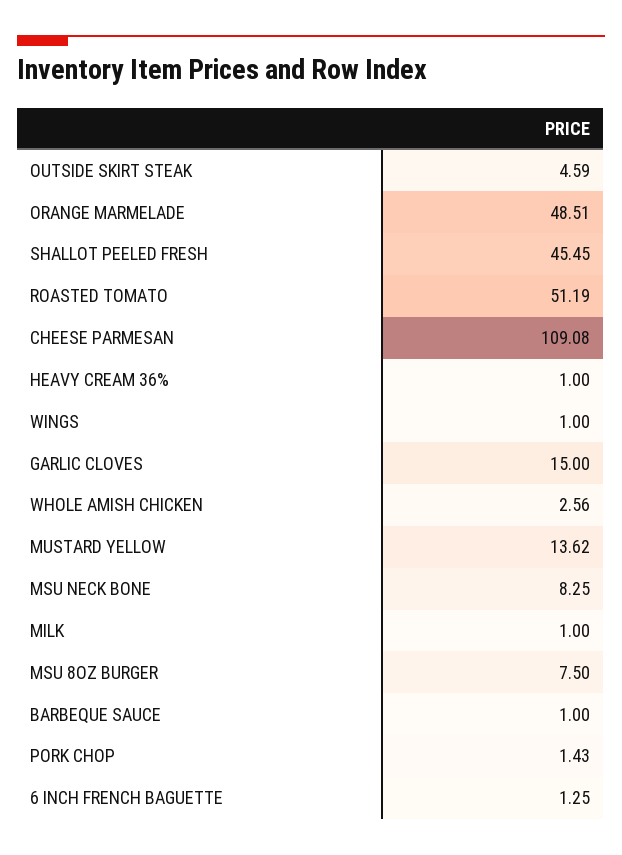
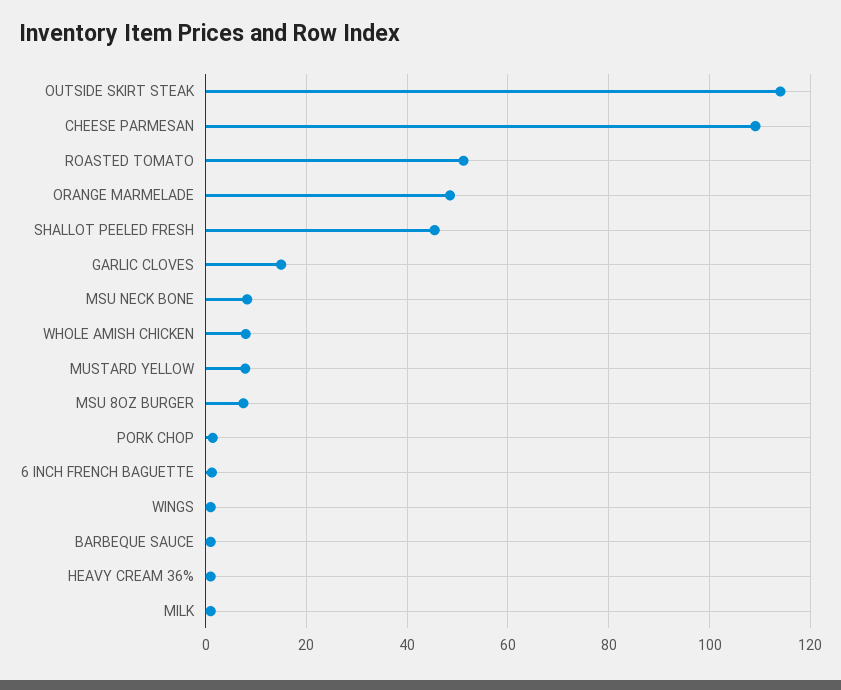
OUTSIDE SKIRT STEAK: 4.59 -> 114
WHOLE AMISH CHICKEN: 2.56 -> 8
MUSTARD YELLOW: 13.62 -> 8

